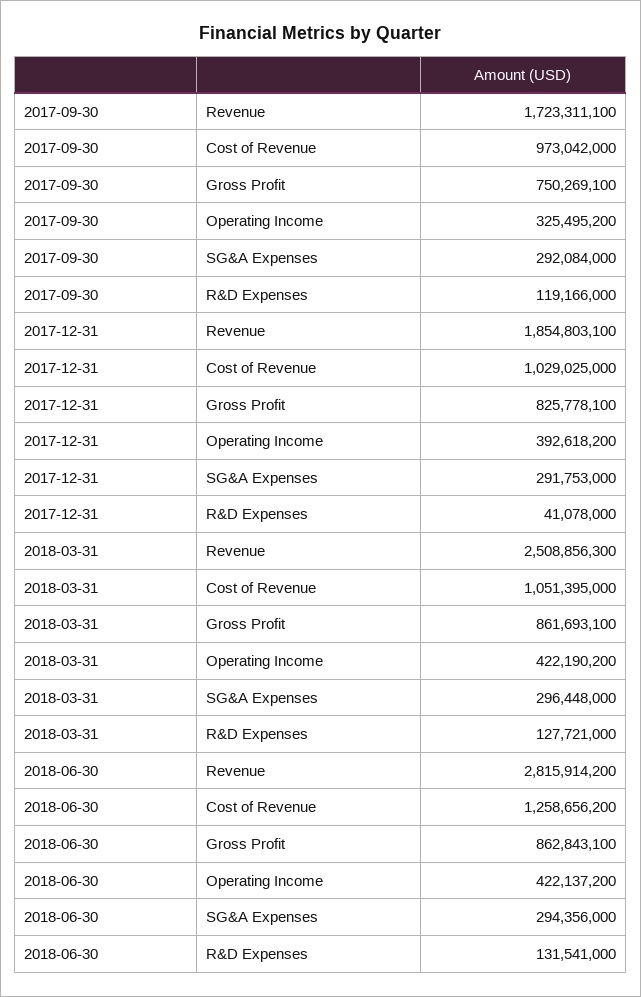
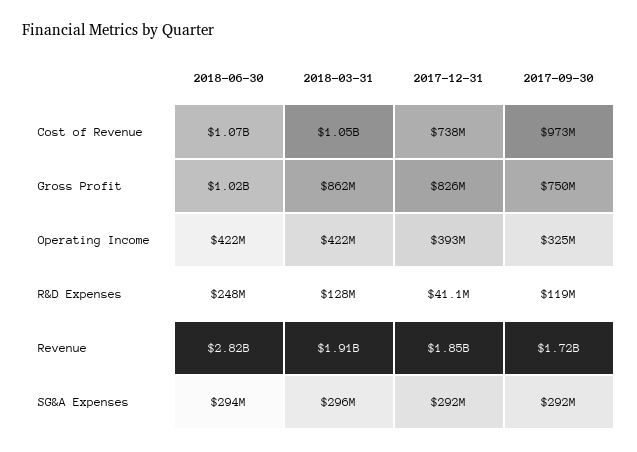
2017-12-31, Cost of Revenue: 1029025000 -> 738000000
2018-03-31, Revenue: 2508856300 -> 1910000000
2018-06-30, Cost of Revenue: 1258656200 -> 1070000000
2018-06-30, Gross Profit: 862843100 -> 1020000000
2018-06-30, R&D Expenses: 131541000 -> 248000000

